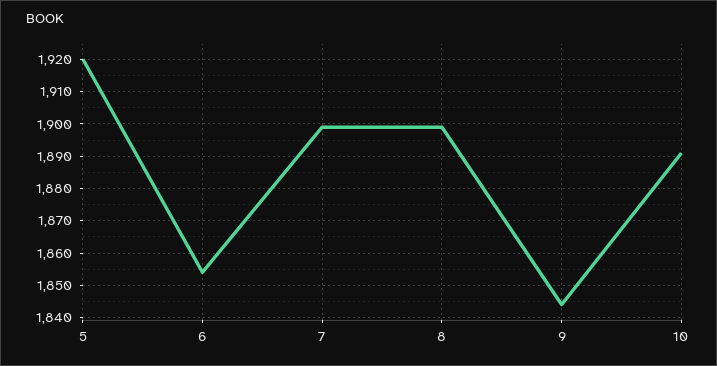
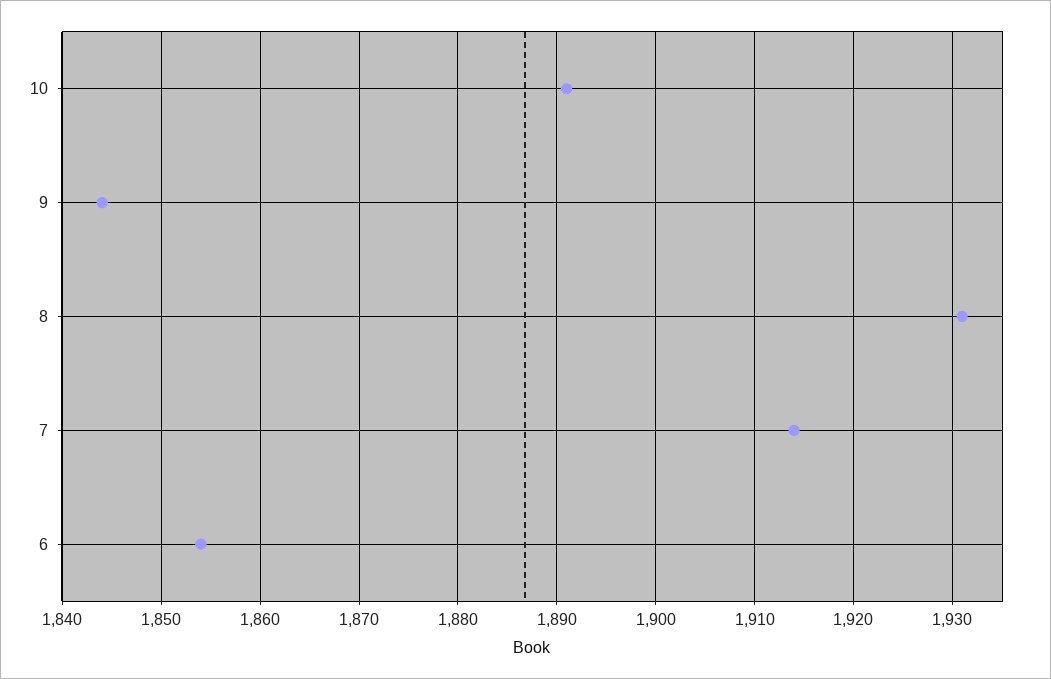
5: 1920 -> none
7: 1900 -> 1914
8: 1900 -> 1931

